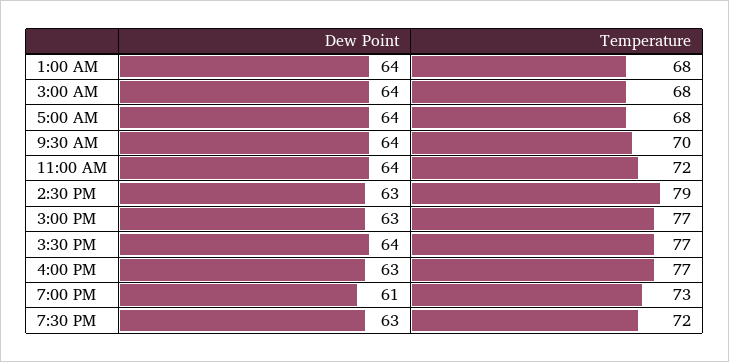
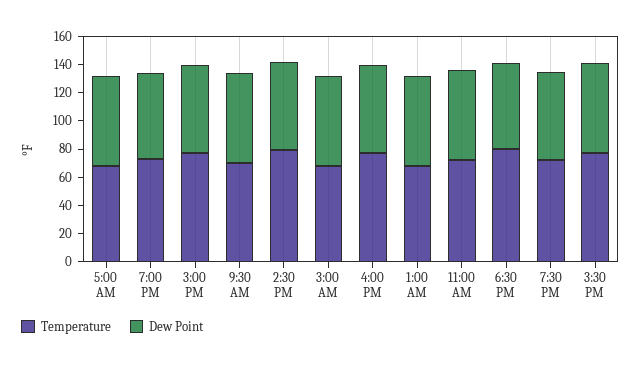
Temperature, 6:30 PM: none -> 80
Dew Point, 6:30 PM: none -> 60

